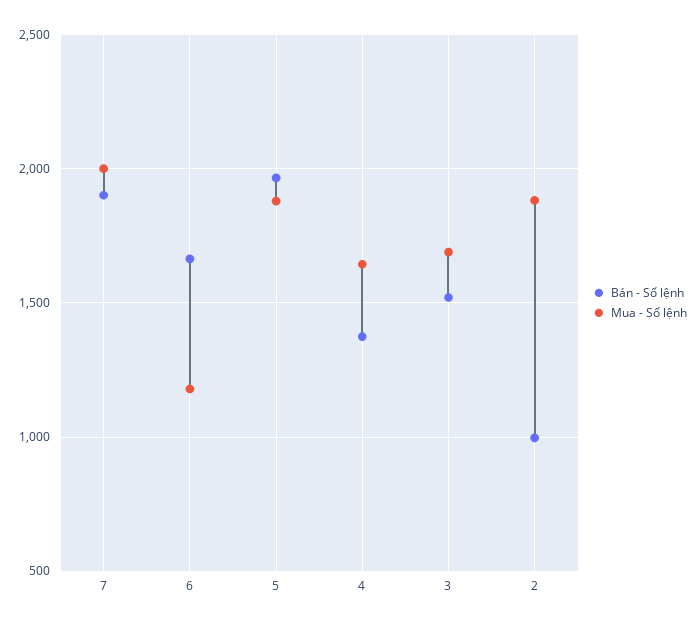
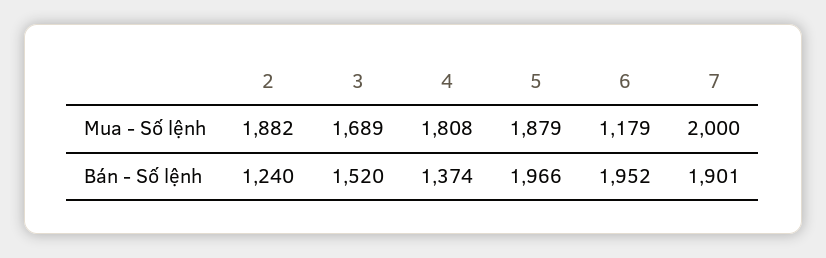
Bán - Số lệnh, 6: 1650 -> 1952
Mua - Số lệnh, 4: 1650 -> 1808
Bán - Số lệnh, 2: 1000 -> 1240

